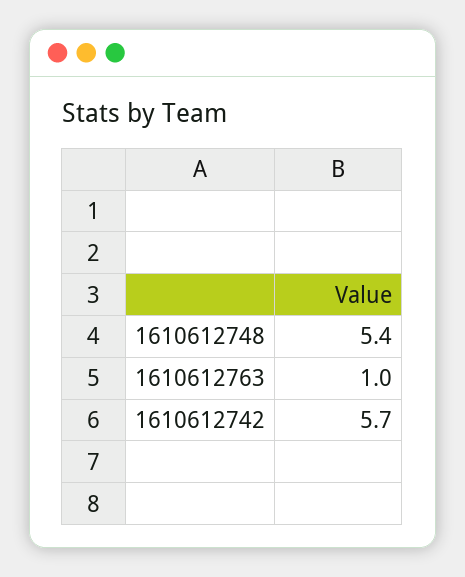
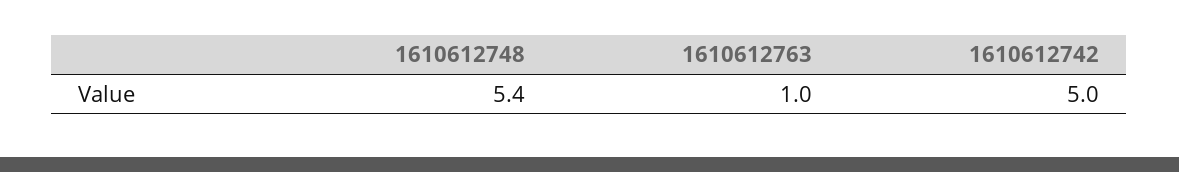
1610612742: 5.7 -> 5

